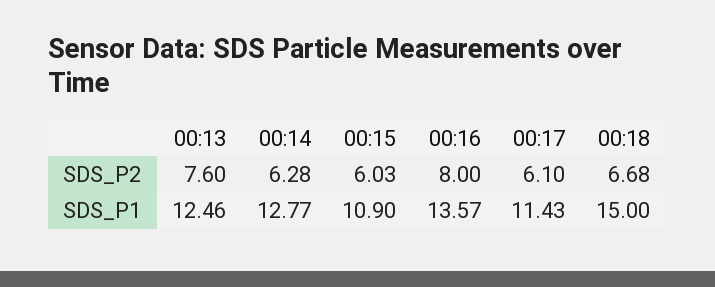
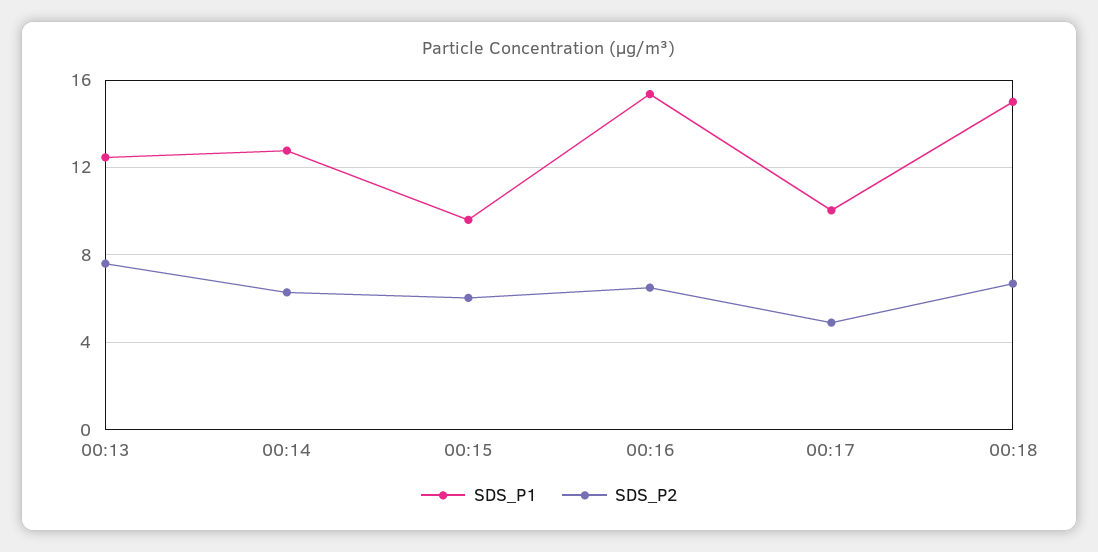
SDS_P2, 00:16: 8 -> 6.5
SDS_P2, 00:17: 6.1 -> 5
SDS_P1, 00:15: 10.9 -> 9.5
SDS_P1, 00:16: 13.57 -> 15.5
SDS_P1, 00:17: 11.43 -> 10

